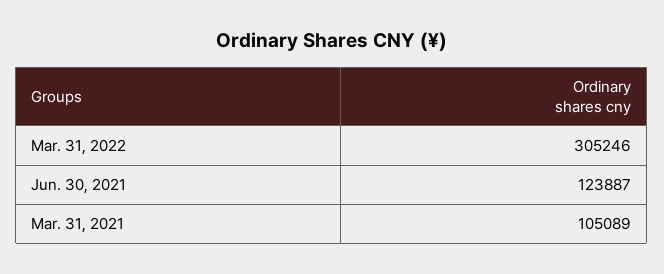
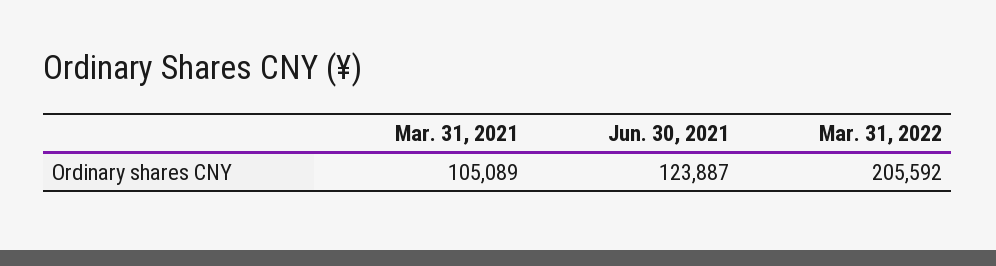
Mar. 31, 2022: 305246 -> 205592

